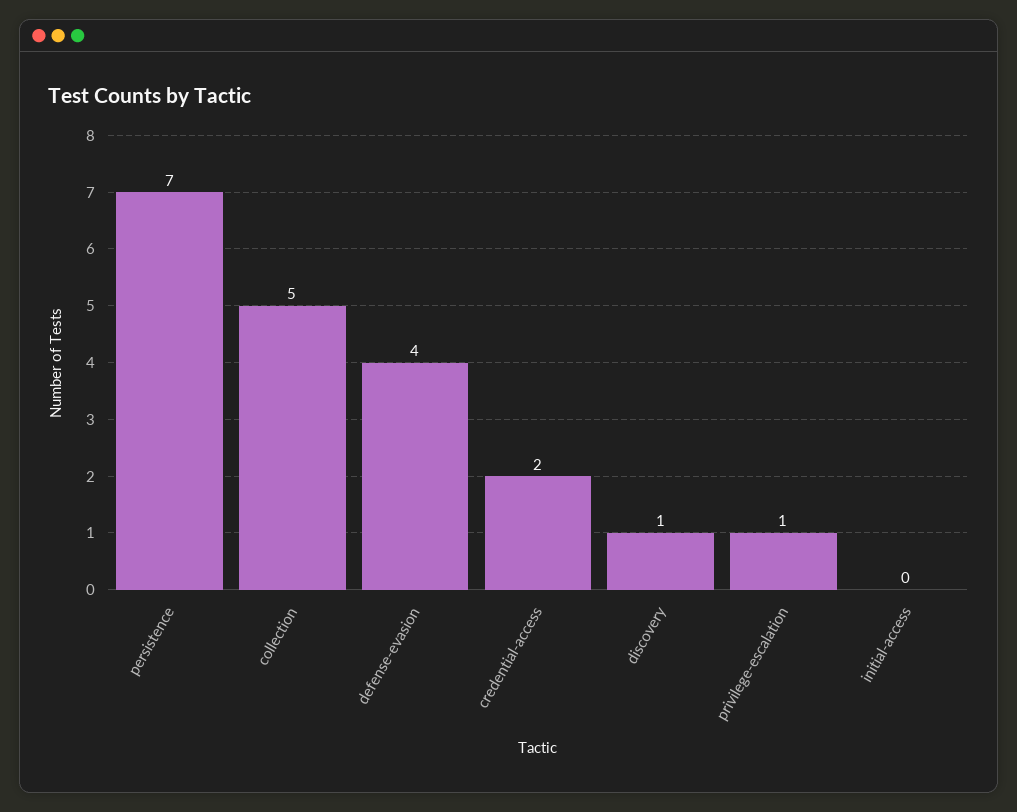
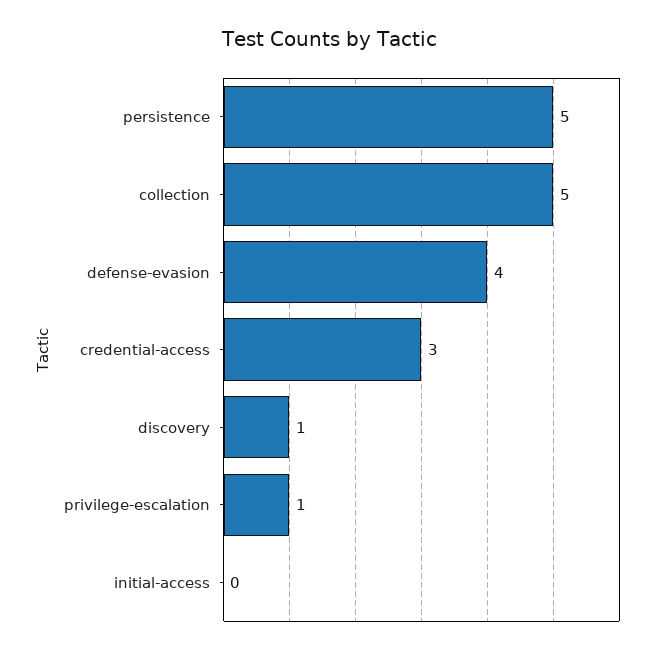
persistence: 7 -> 5
credential-access: 2 -> 3

